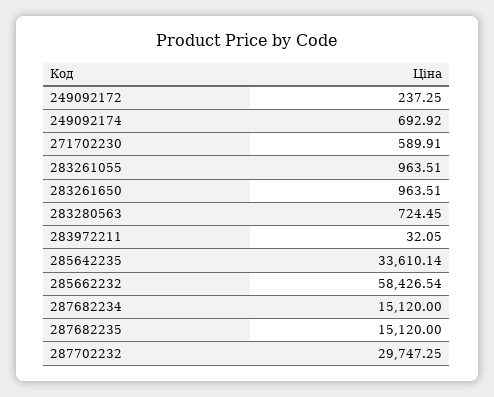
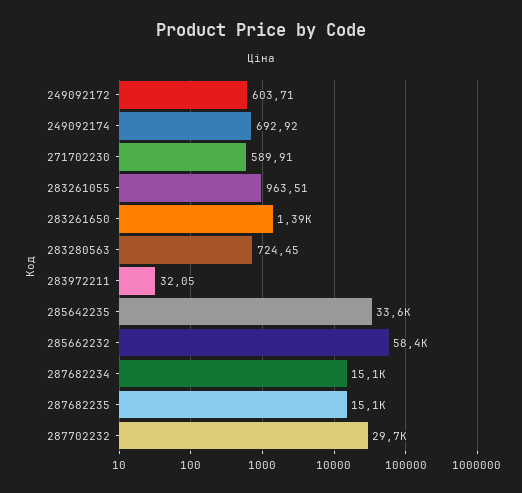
249092172: 237.25 -> 603.71
283261650: 963.51 -> 1390

